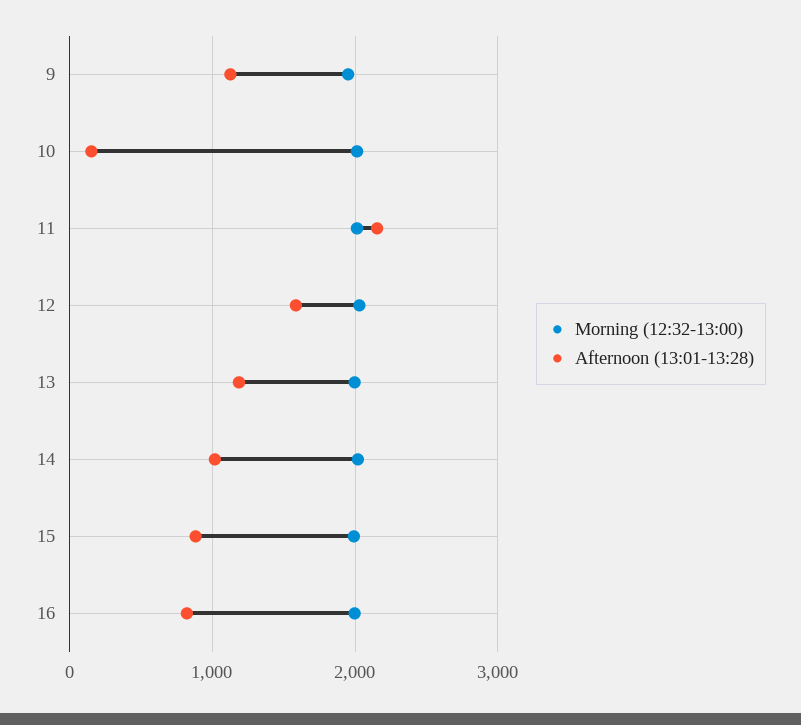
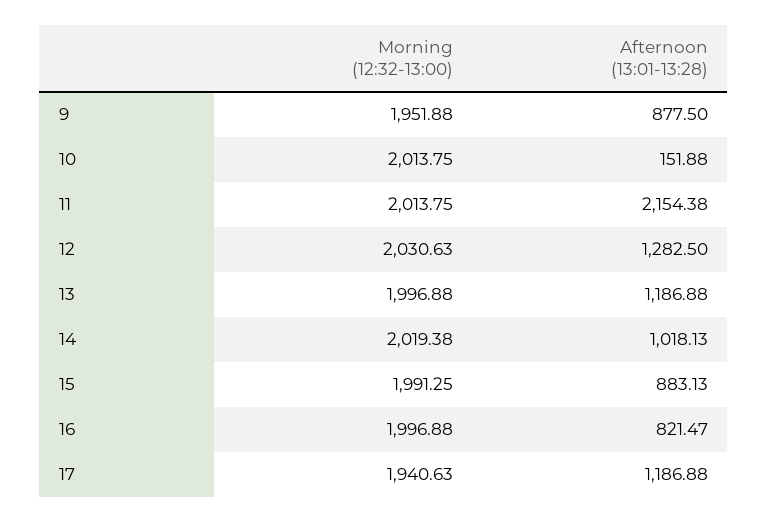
Afternoon (13:01-13:28), 9: 1100 -> 877.5
Afternoon (13:01-13:28), 12: 1600 -> 1282.5
Morning (12:32-13:00), 17: none -> 1940.63
Afternoon (13:01-13:28), 17: none -> 1186.88

